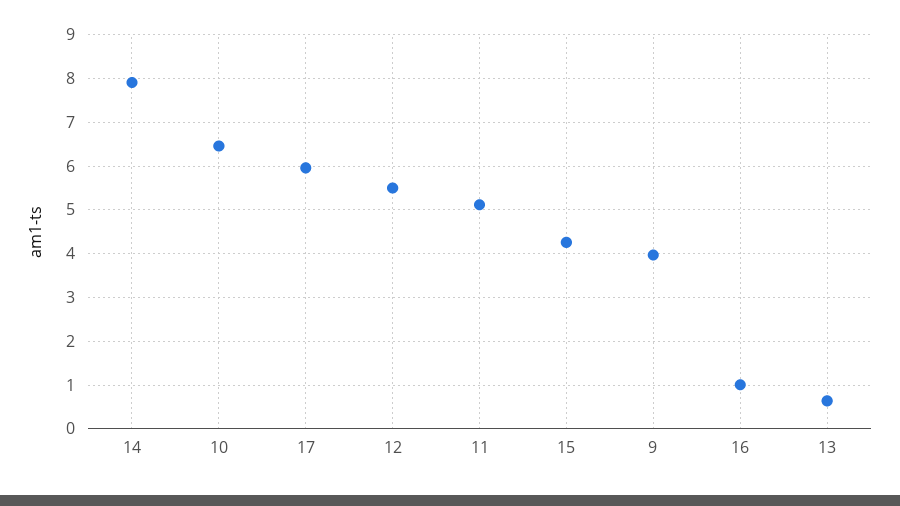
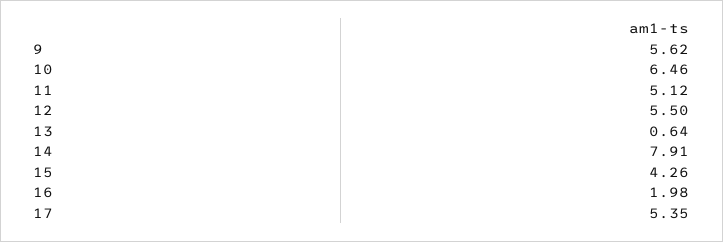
17: 6 -> 5.35
9: 4 -> 5.62
16: 1 -> 1.98

